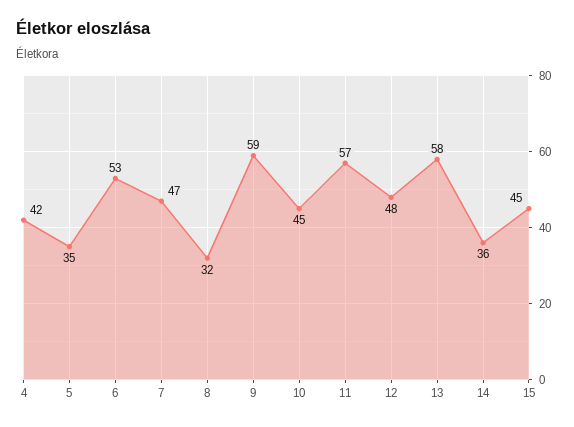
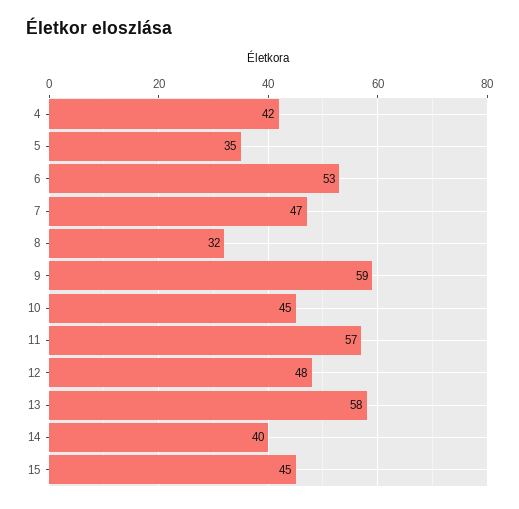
14: 36 -> 40

